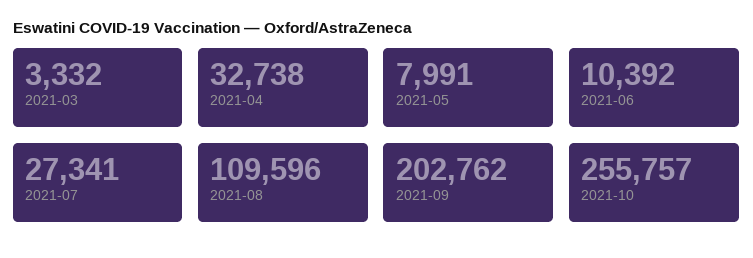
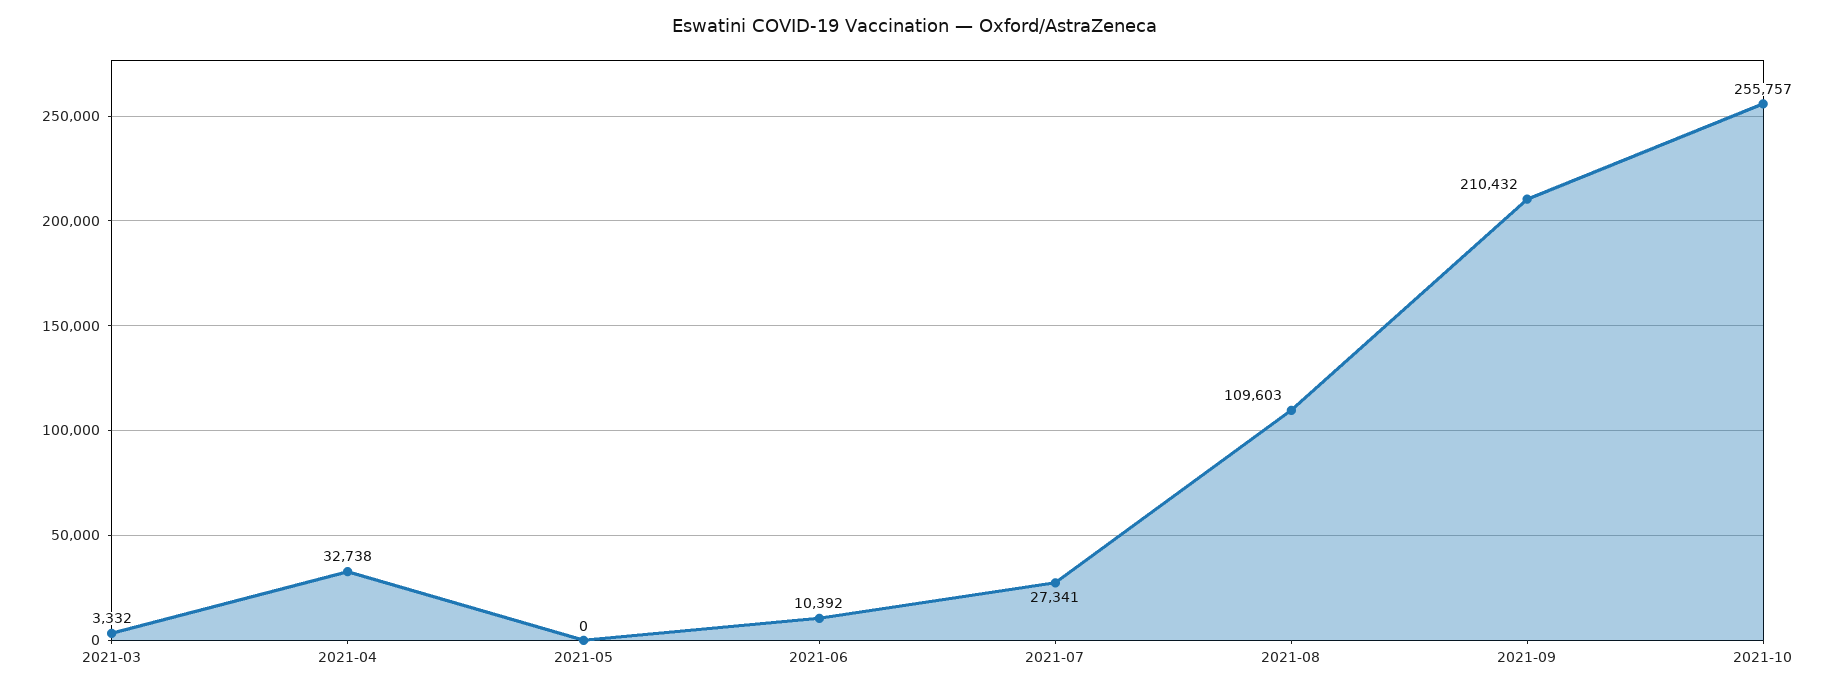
2021-05: 7991 -> 0
2021-08: 109596 -> 109603
2021-09: 202762 -> 210432

